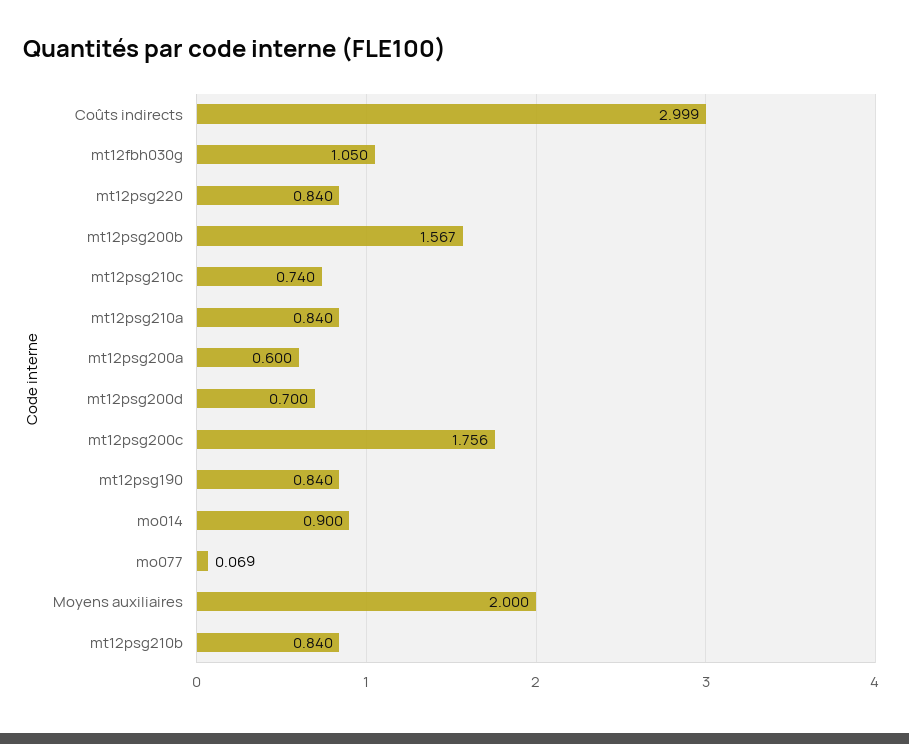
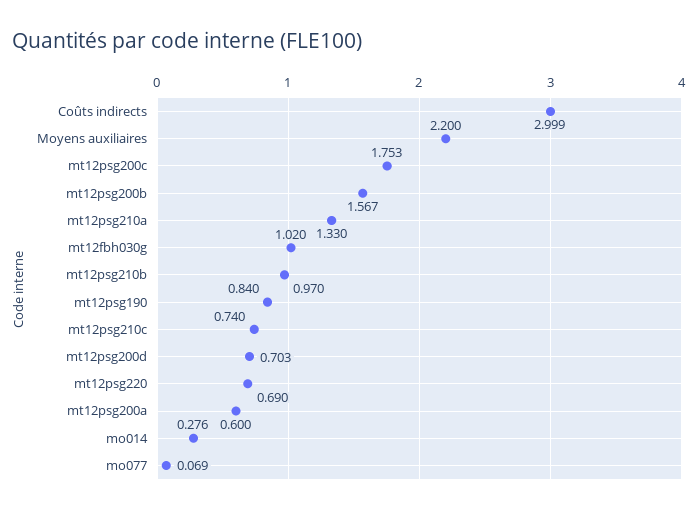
mt12fbh030g: 1.05 -> 1.02
mt12psg220: 0.84 -> 0.69
mt12psg210a: 0.84 -> 1.33
mt12psg200d: 0.7 -> 0.703
mt12psg200c: 1.756 -> 1.753
mo014: 0.9 -> 0.276
Moyens auxiliaires: 2 -> 2.2
mt12psg210b: 0.84 -> 0.97

